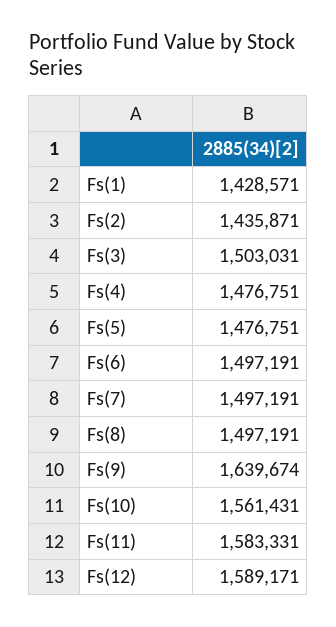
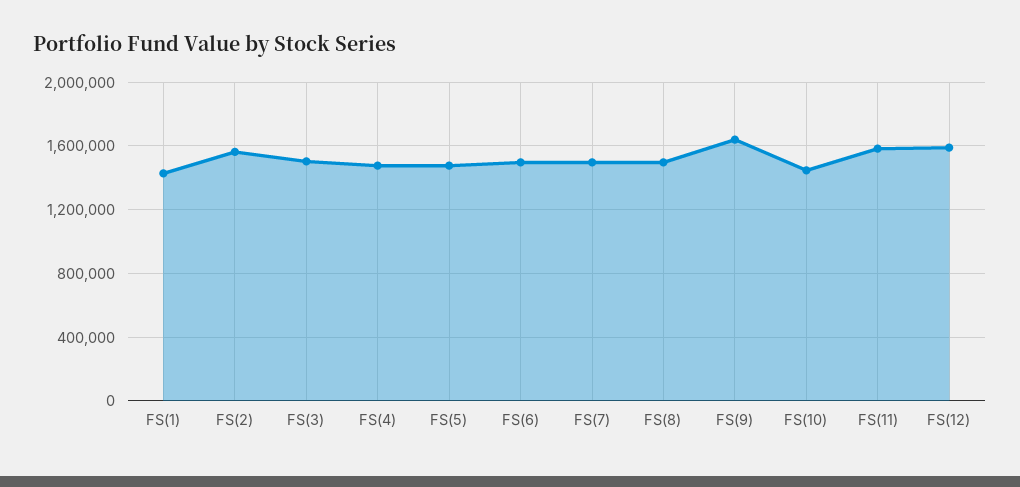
Fs(2): 1435871 -> 1550000
Fs(10): 1561431 -> 1450000

